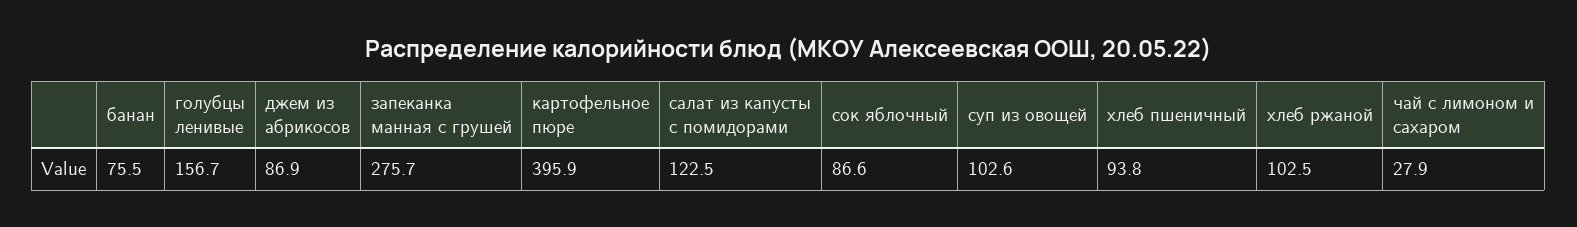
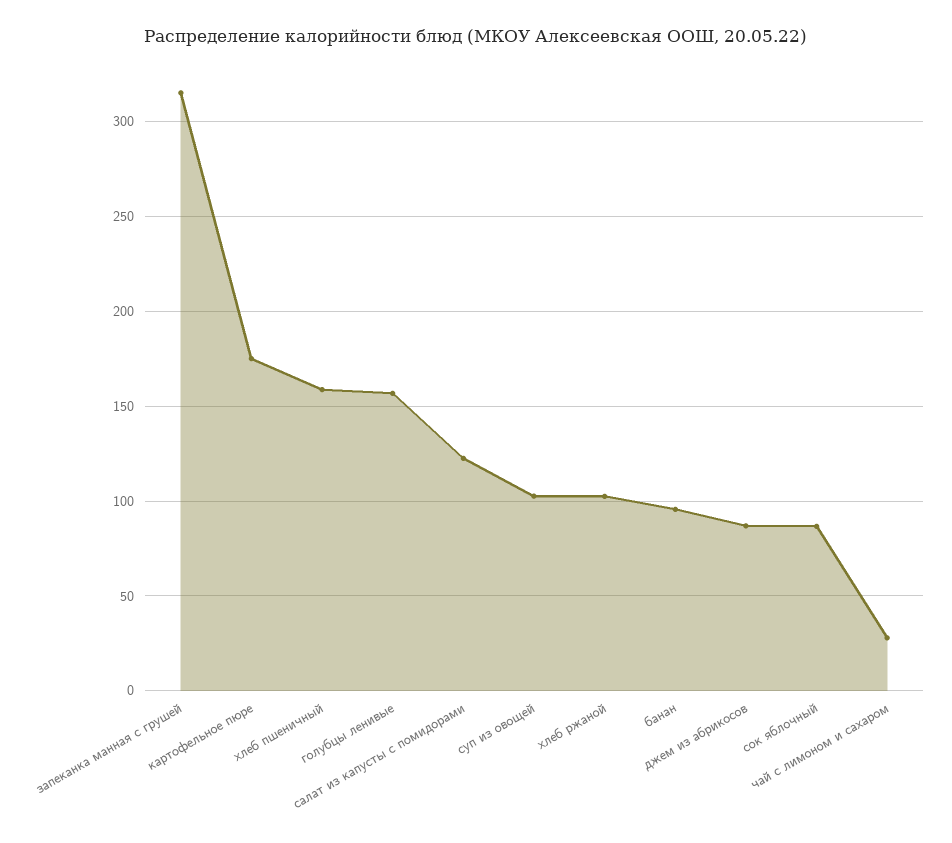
банан: 75.5 -> 95
запеканка манная с грушей: 275.7 -> 315
картофельное пюре: 395.9 -> 175
хлеб пшеничный: 93.8 -> 160

